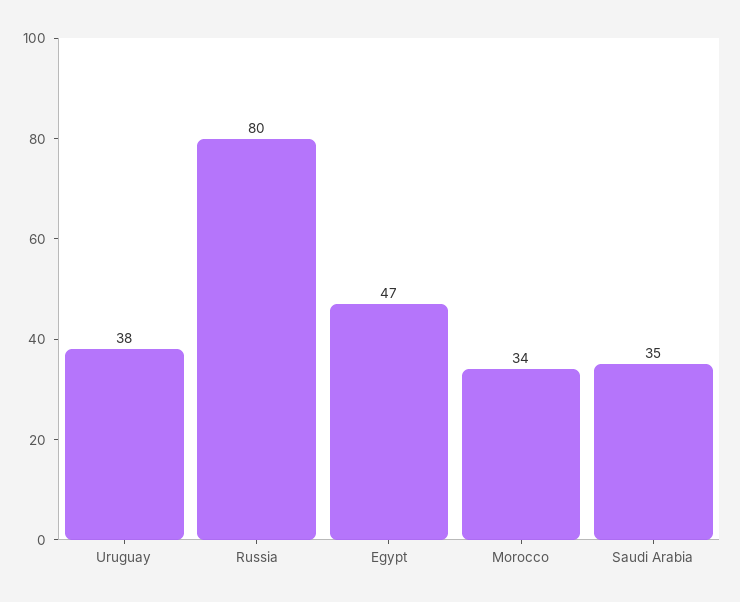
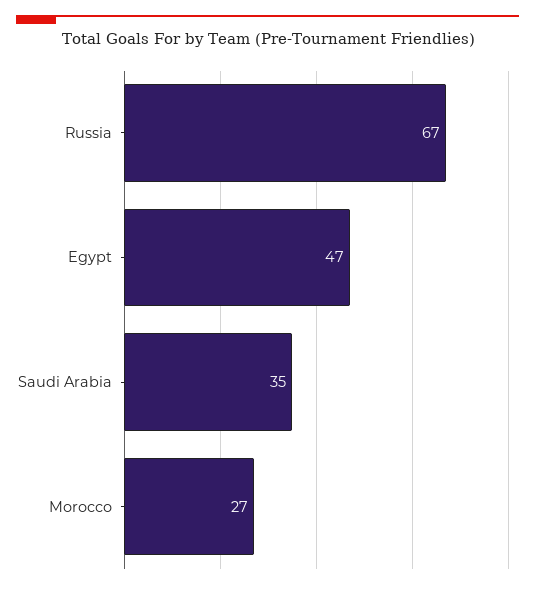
Uruguay: 38 -> none
Russia: 80 -> 67
Morocco: 34 -> 27

